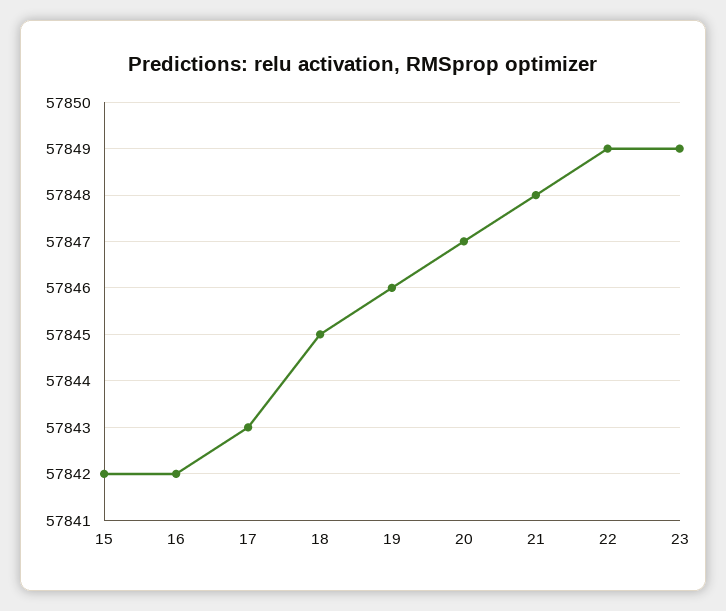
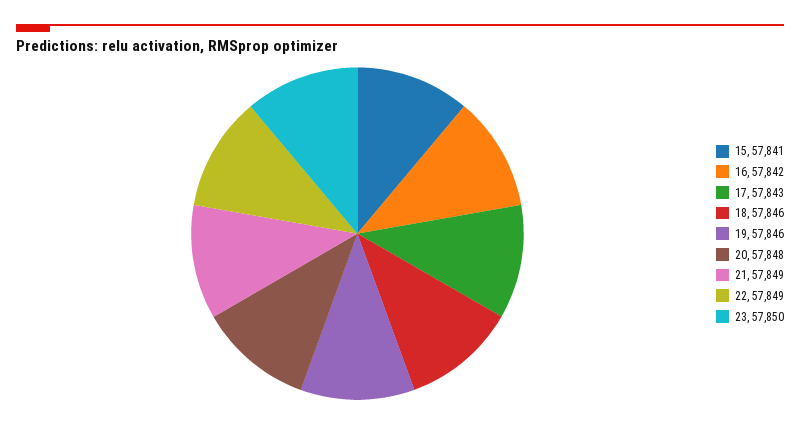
15: 57842 -> 57841
18: 57845 -> 57846
20: 57847 -> 57848
21: 57848 -> 57849
23: 57849 -> 57850

